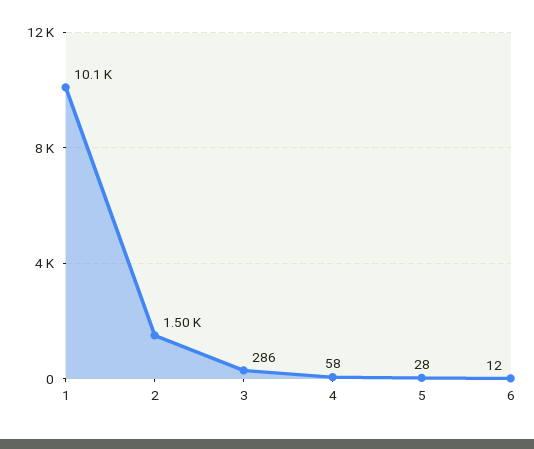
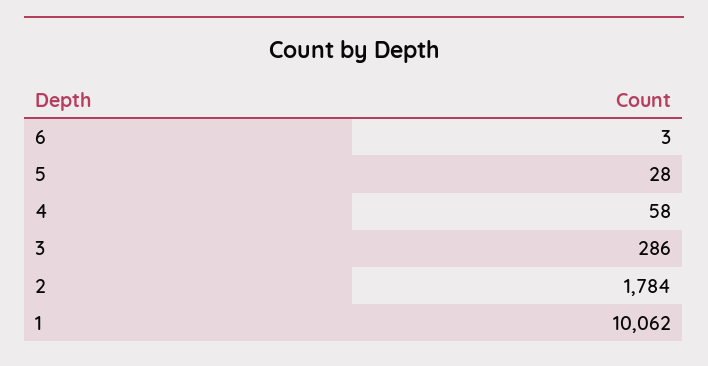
2: 1500 -> 1784
6: 12 -> 3

